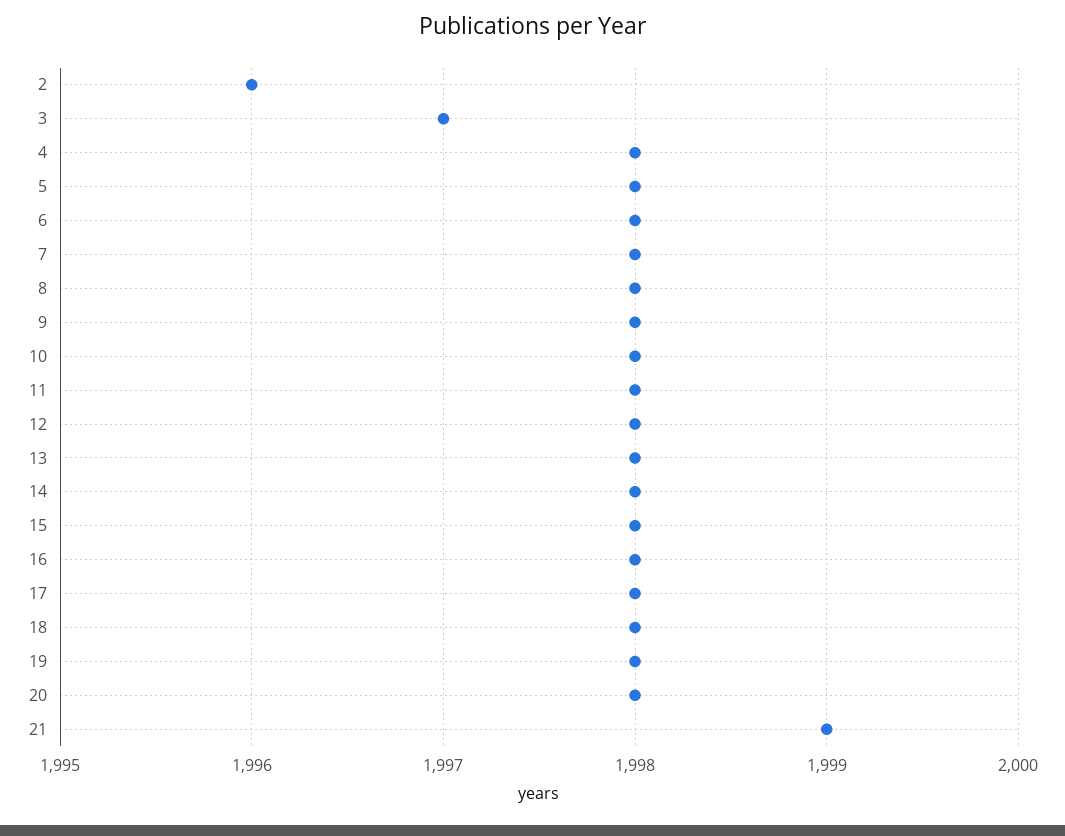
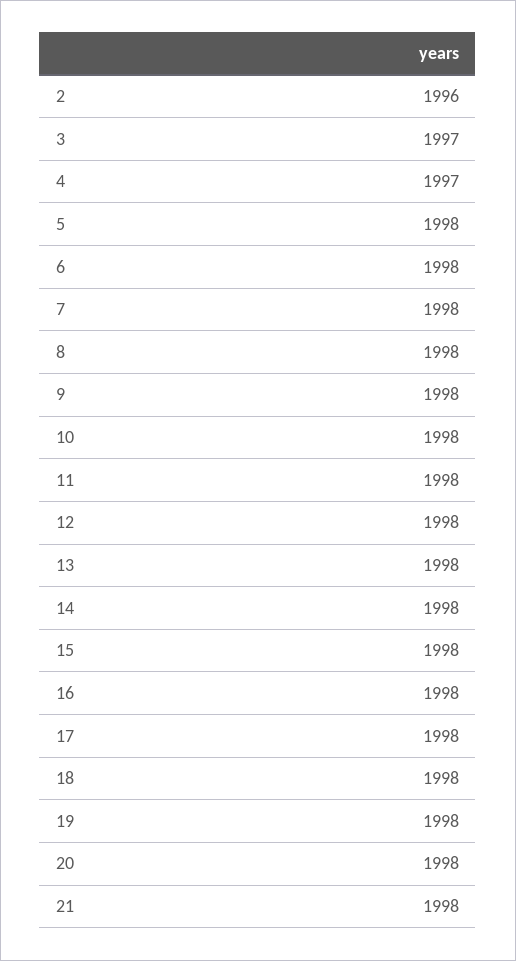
4: 1998 -> 1997
21: 1999 -> 1998

